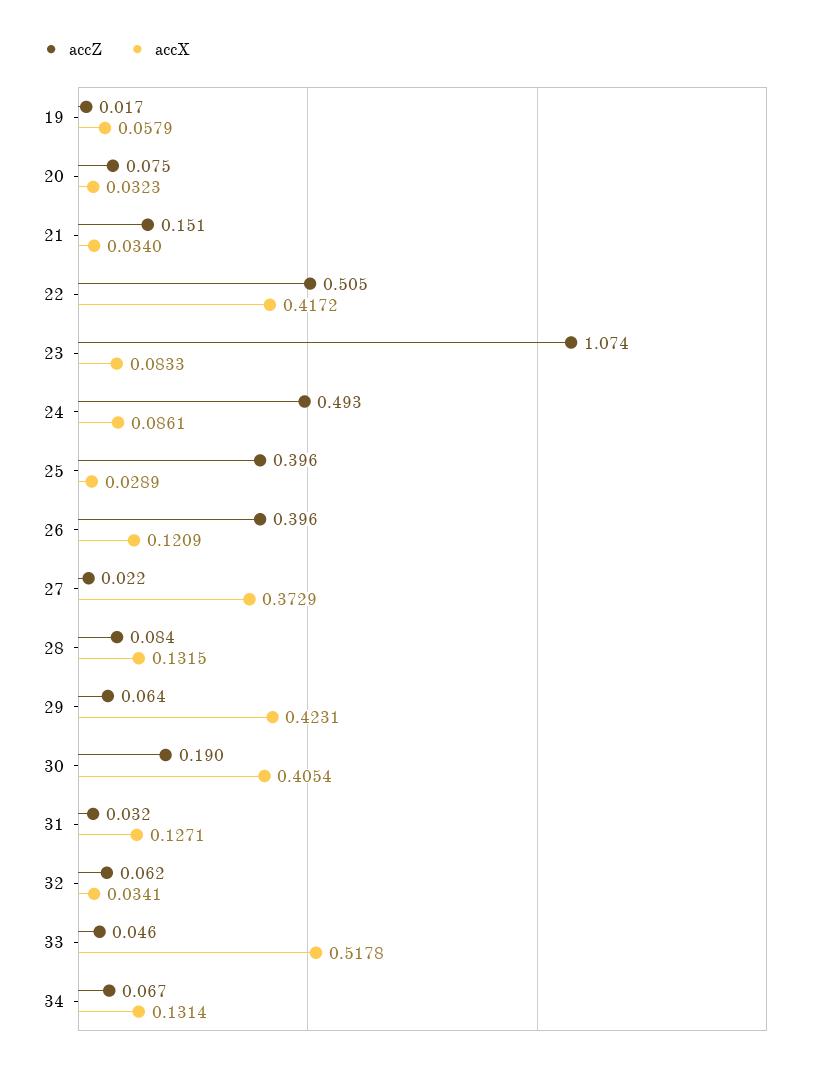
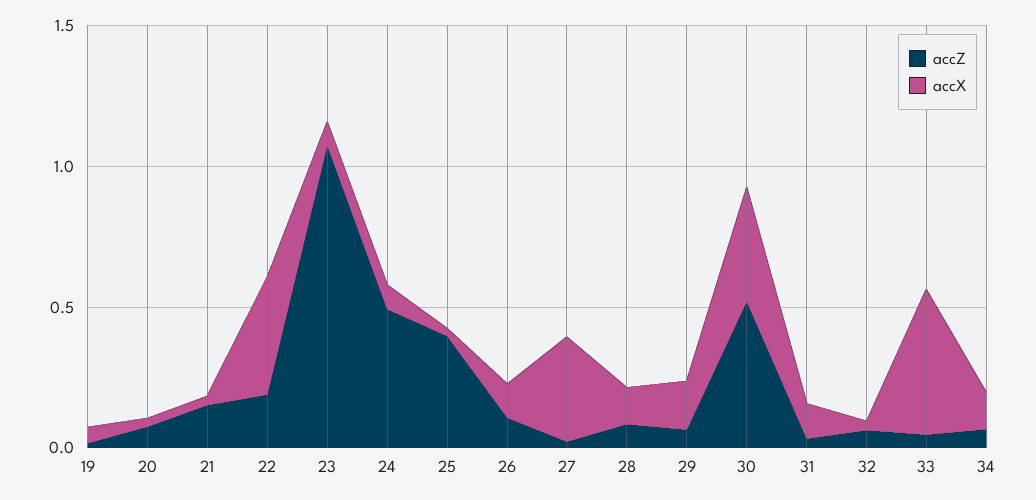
accZ, 22: 0.505 -> 0.2
accZ, 26: 0.396 -> 0.1
accX, 29: 0.4231 -> 0.2
accZ, 30: 0.19 -> 0.5

